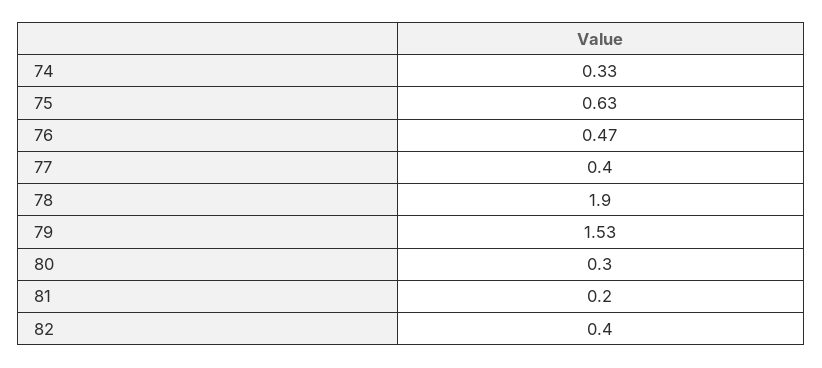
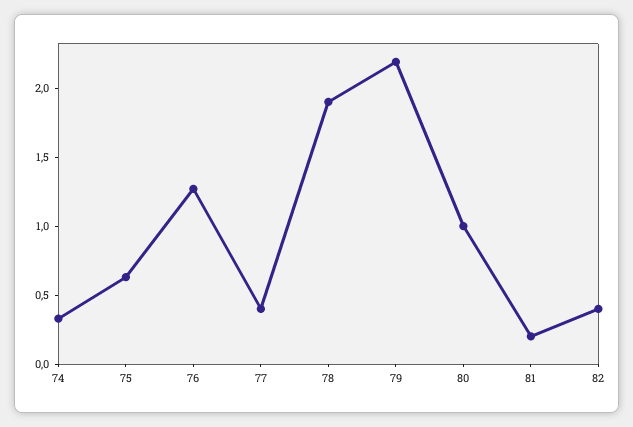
76: 0.47 -> 1.3
79: 1.53 -> 2.2
80: 0.3 -> 1

